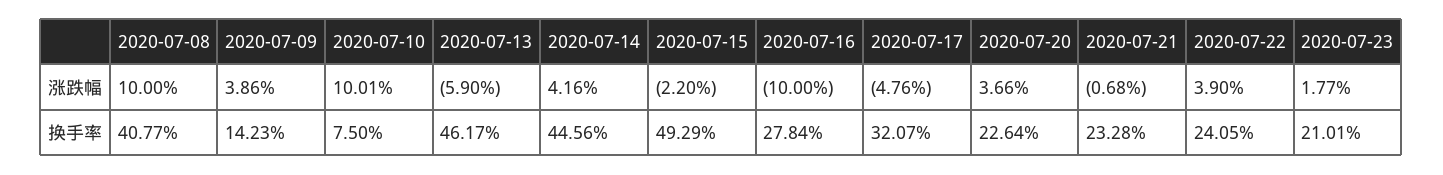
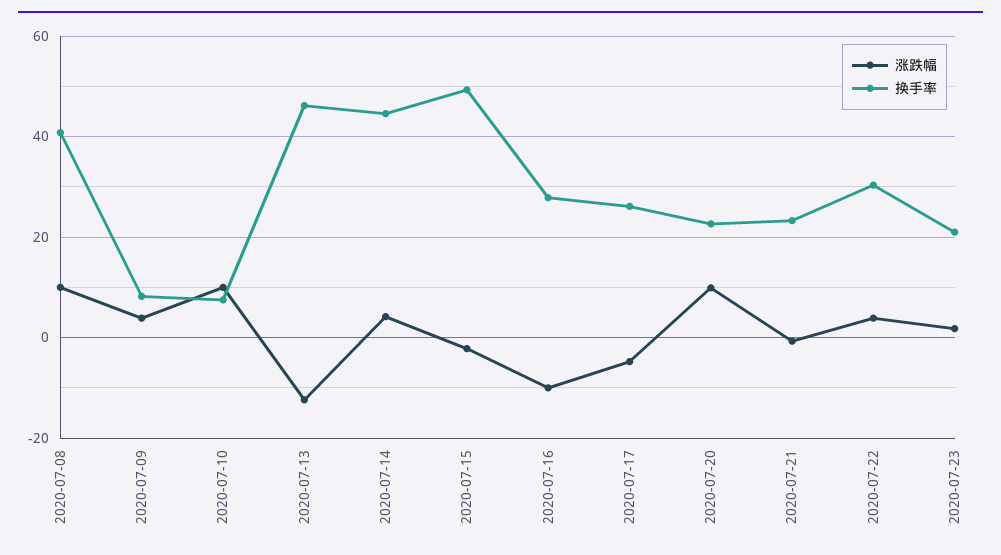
涨跌幅, 2020-07-13: -5.9 -> -12
涨跌幅, 2020-07-20: 3.66 -> 10
换手率, 2020-07-09: 14.23 -> 8
换手率, 2020-07-17: 32.07 -> 26
换手率, 2020-07-22: 24.05 -> 30

